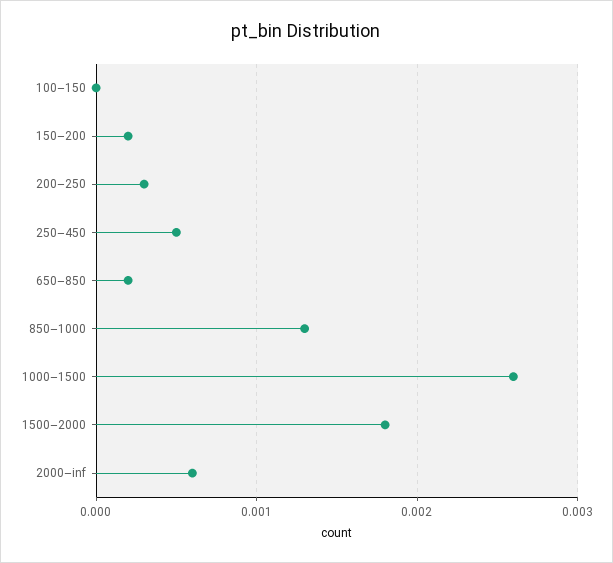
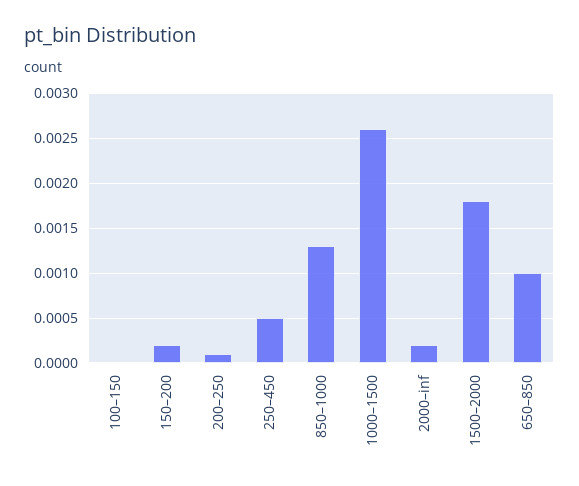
200–250: 0.0003 -> 0.0001
650–850: 0.0002 -> 0.001
2000–inf: 0.0006 -> 0.0002

